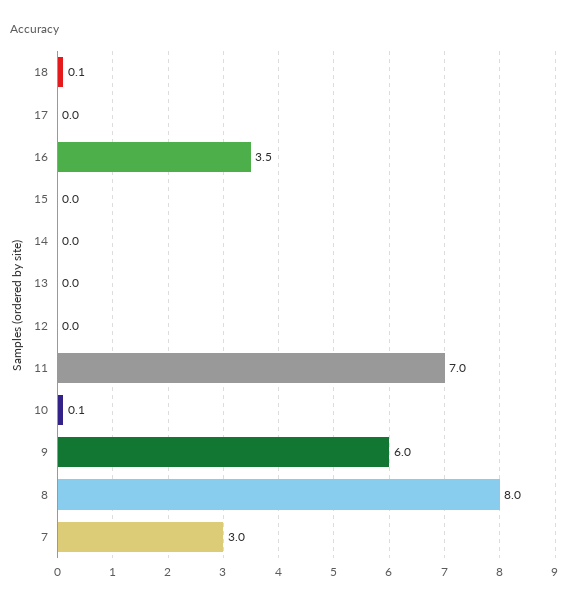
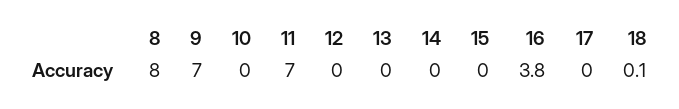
16: 3.5 -> 3.8
10: 0.1 -> 0
9: 6 -> 7
7: 3 -> none

